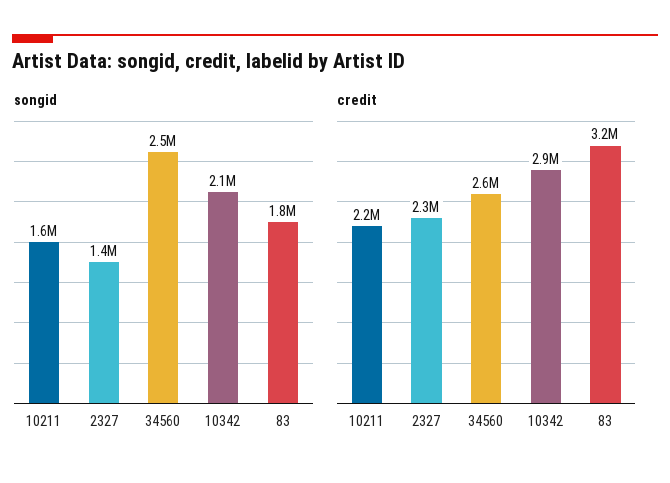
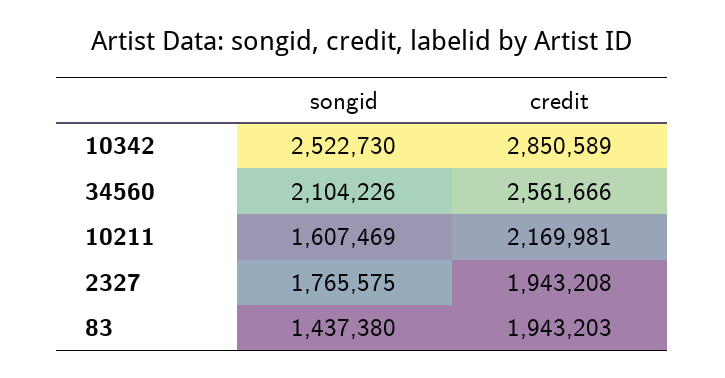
songid, 2327: 1400000 -> 1765575
songid, 34560: 2500000 -> 2104226
songid, 10342: 2100000 -> 2522730
songid, 83: 1800000 -> 1437380
credit, 2327: 2300000 -> 1943208
credit, 83: 3200000 -> 1943203

